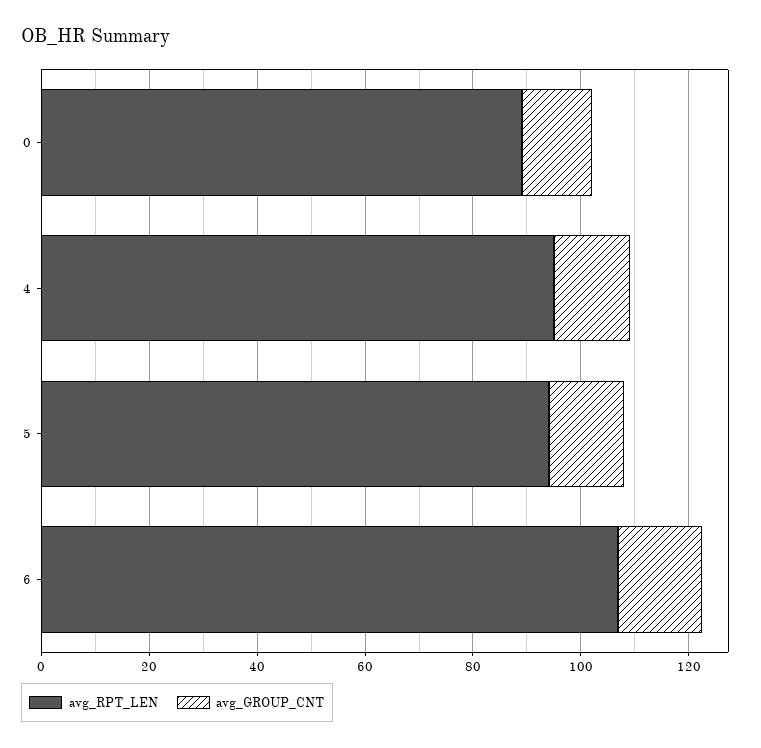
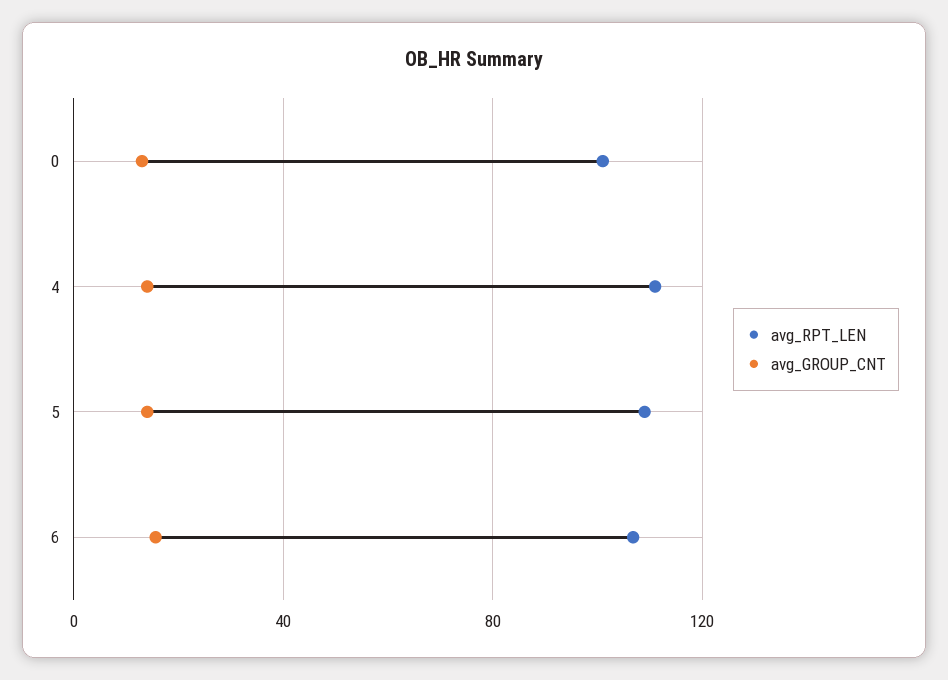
avg_RPT_LEN, 0: 90 -> 100
avg_RPT_LEN, 4: 95 -> 110
avg_RPT_LEN, 5: 95 -> 110

